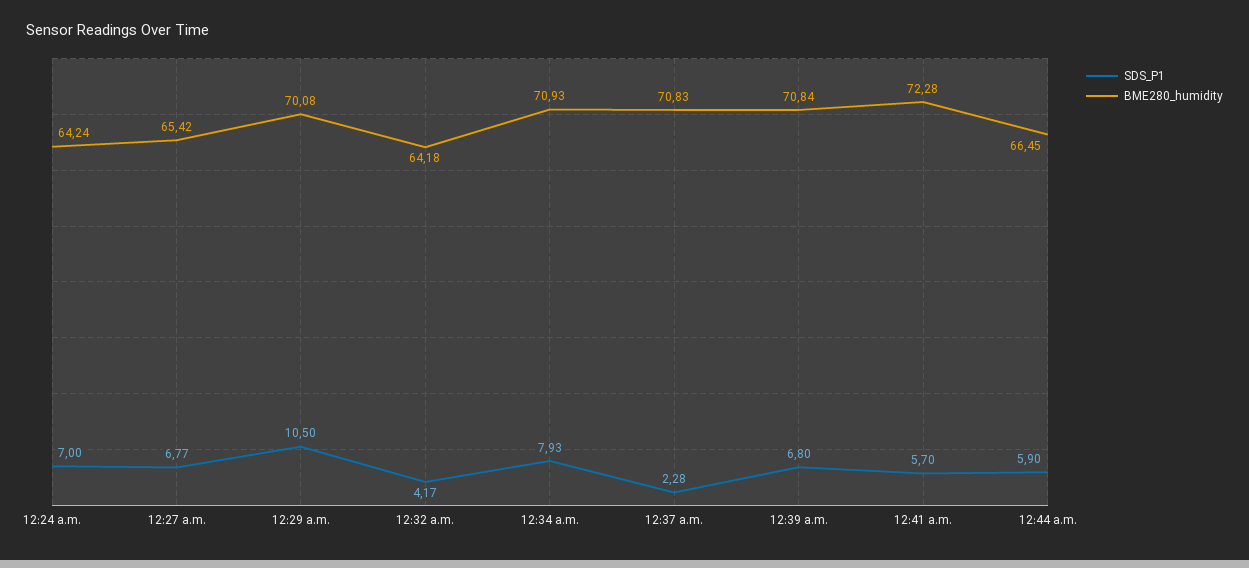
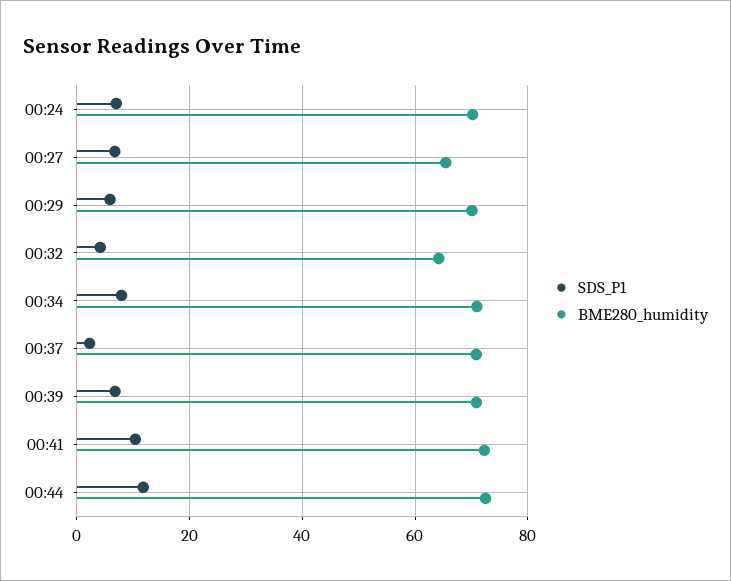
BME280_humidity, 12:24 a.m.: 64.24 -> 70
SDS_P1, 12:29 a.m.: 10.5 -> 6
SDS_P1, 12:41 a.m.: 5.7 -> 10
SDS_P1, 12:44 a.m.: 5.9 -> 12
BME280_humidity, 12:44 a.m.: 66.45 -> 72

